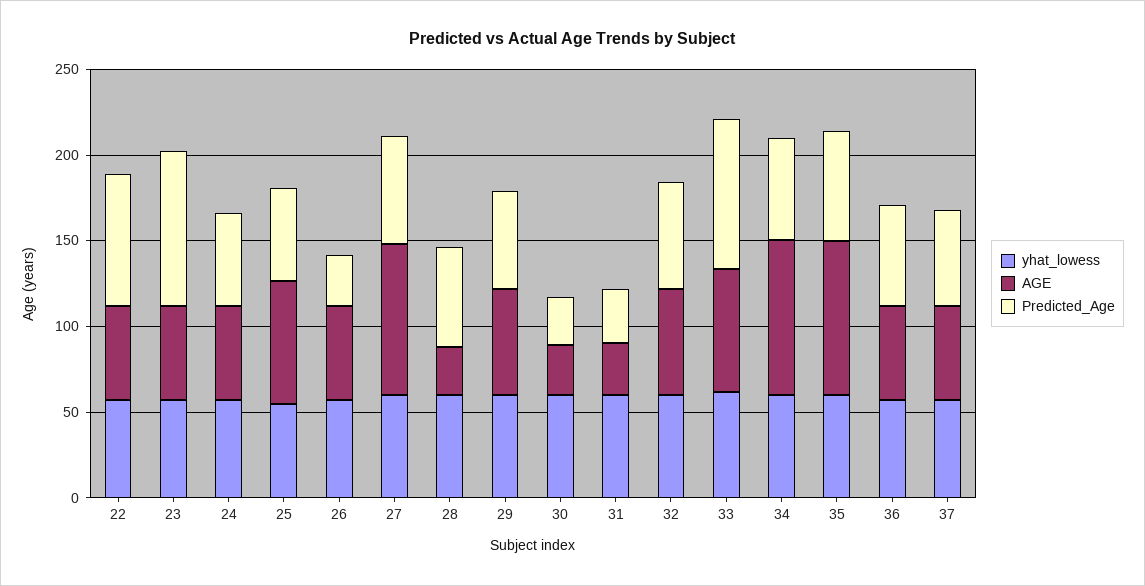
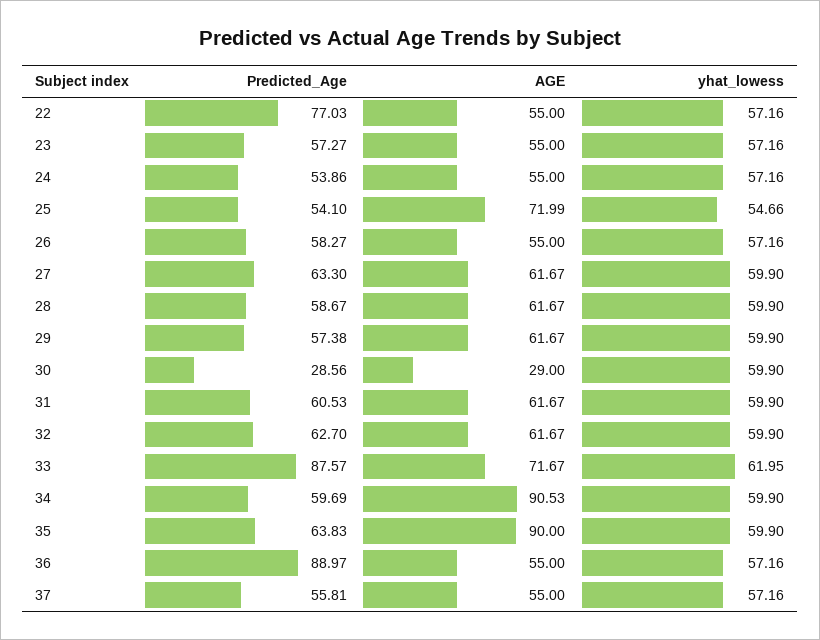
Predicted_Age, 23: 90 -> 57.27
Predicted_Age, 26: 30 -> 58.27
AGE, 27: 90 -> 61.67
AGE, 28: 30 -> 61.67
AGE, 31: 30 -> 61.67
Predicted_Age, 31: 30 -> 60.53
Predicted_Age, 36: 60 -> 88.97

